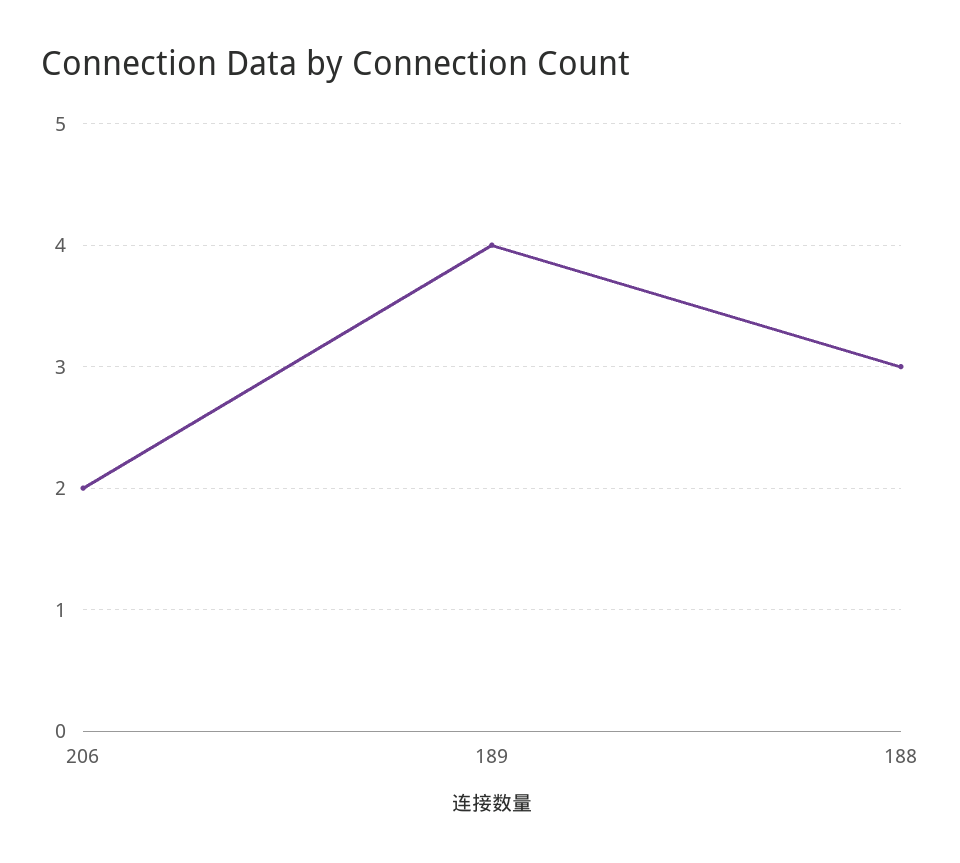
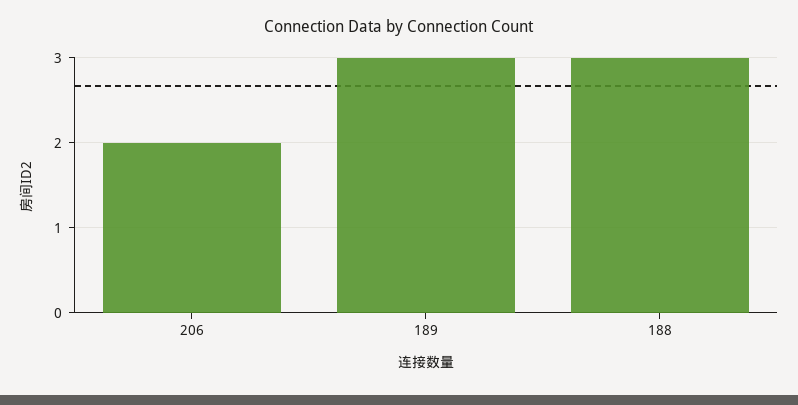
189: 4 -> 3

